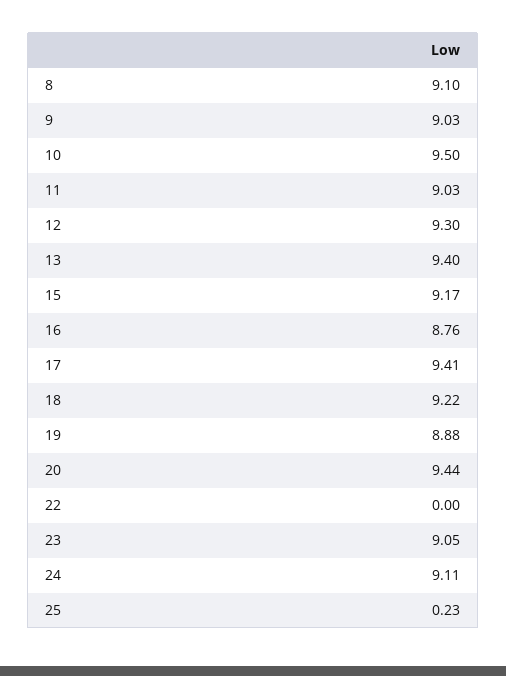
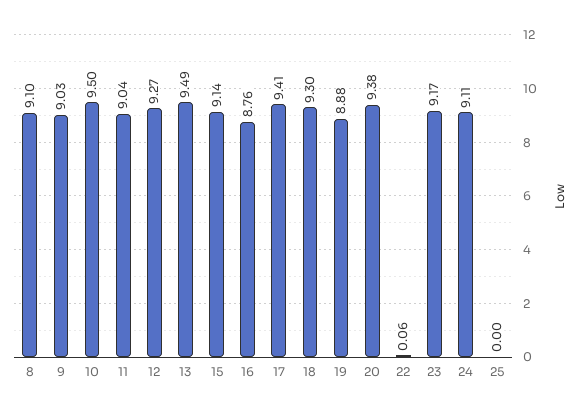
11: 9.03 -> 9.04
12: 9.3 -> 9.27
13: 9.4 -> 9.49
15: 9.17 -> 9.14
18: 9.22 -> 9.3
20: 9.44 -> 9.38
22: 0 -> 0.06
23: 9.05 -> 9.17
25: 0.23 -> 0

